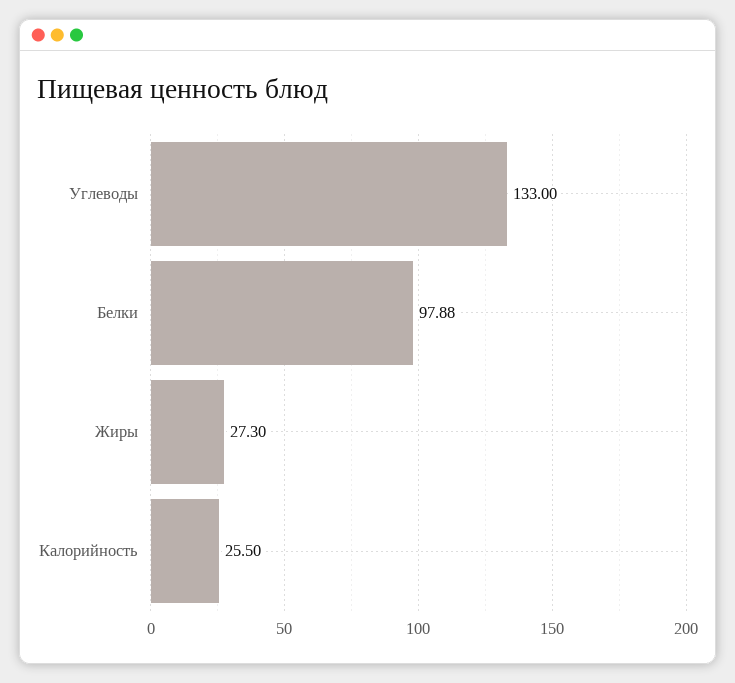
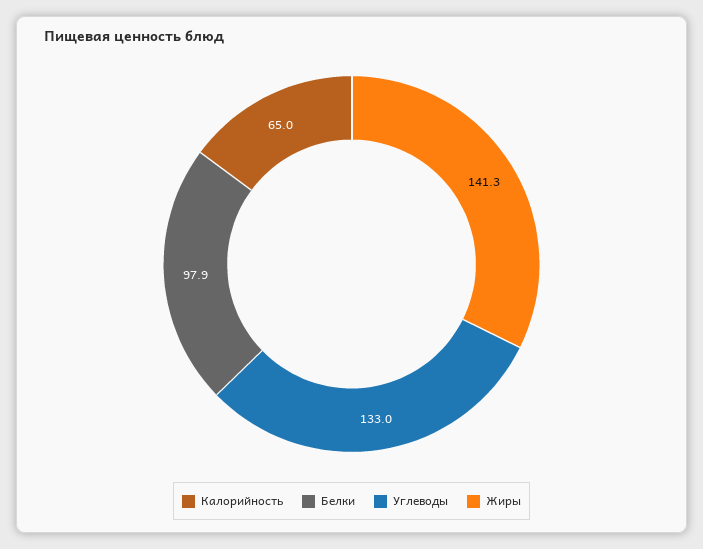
Жиры: 27.3 -> 141.3
Калорийность: 25.5 -> 65

